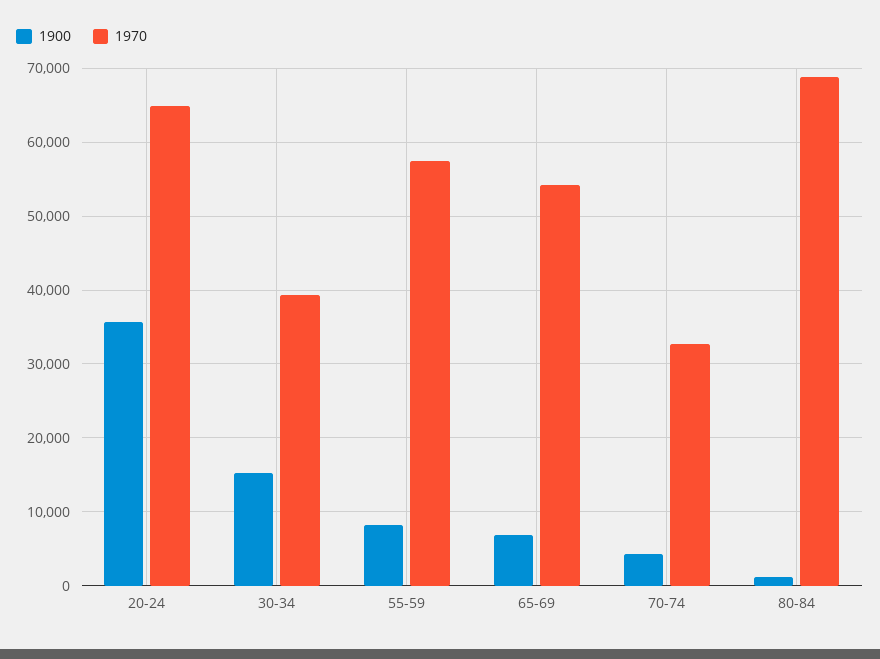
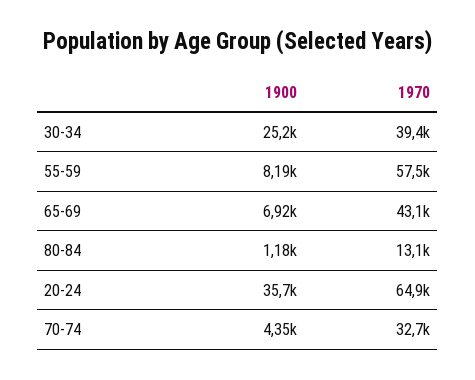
1900, 30-34: 15000 -> 25200
1970, 65-69: 54000 -> 43100
1970, 80-84: 69000 -> 13100

